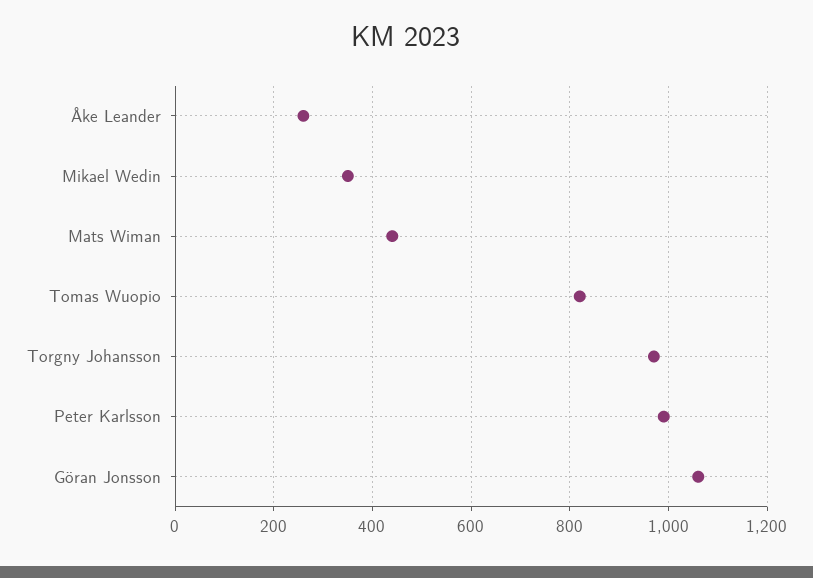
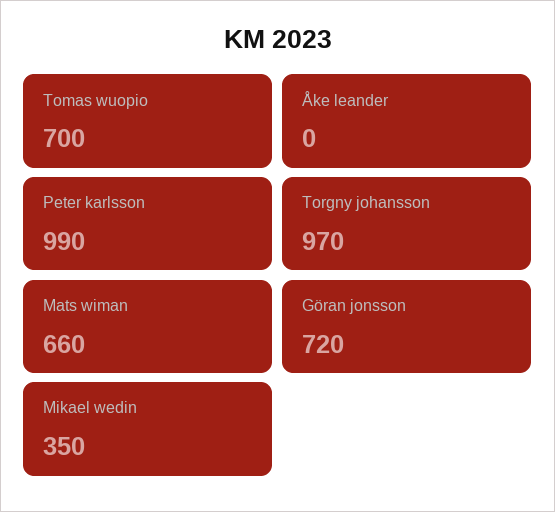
Åke Leander: 260 -> 0
Mats Wiman: 440 -> 660
Tomas Wuopio: 820 -> 700
Göran Jonsson: 1060 -> 720

